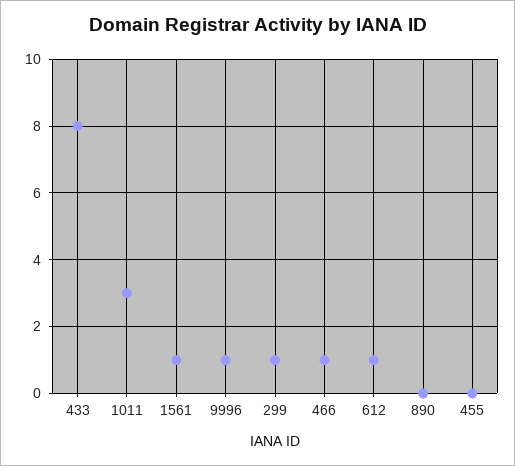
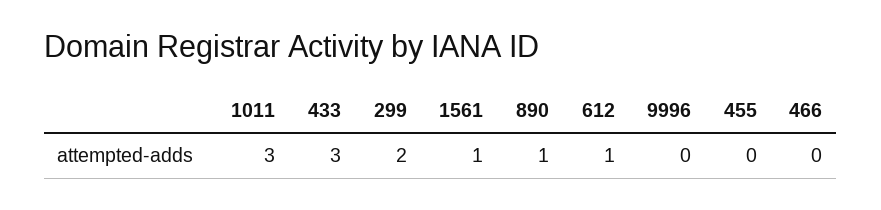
433: 8 -> 3
9996: 1 -> 0
299: 1 -> 2
466: 1 -> 0
890: 0 -> 1

